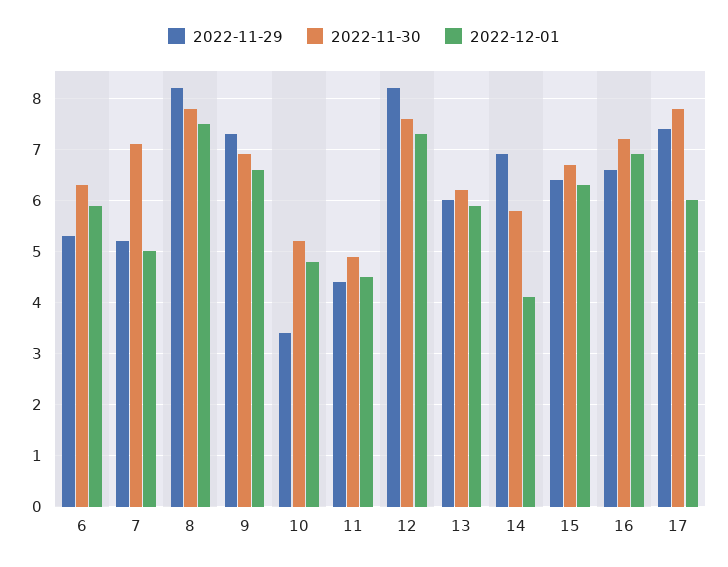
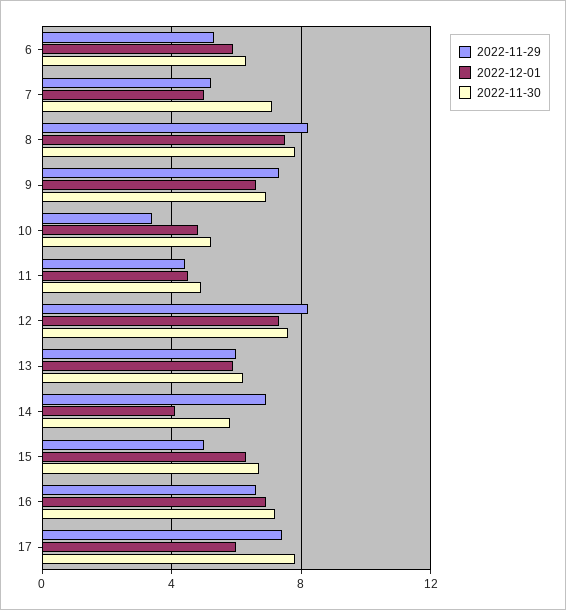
2022-11-29, 15: 6.5 -> 5

